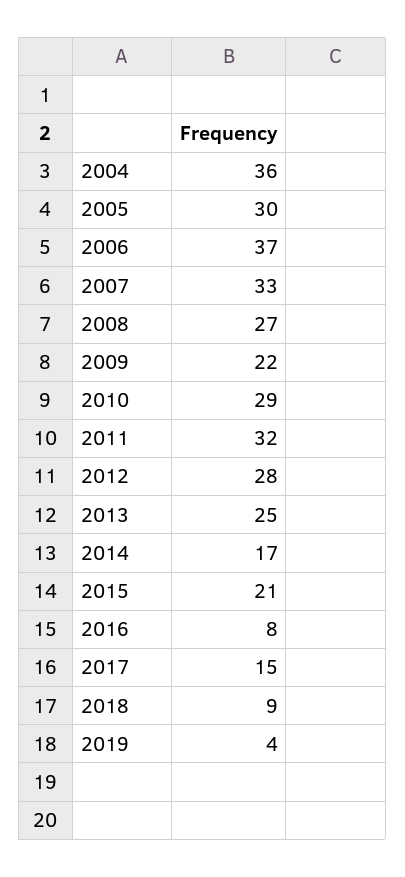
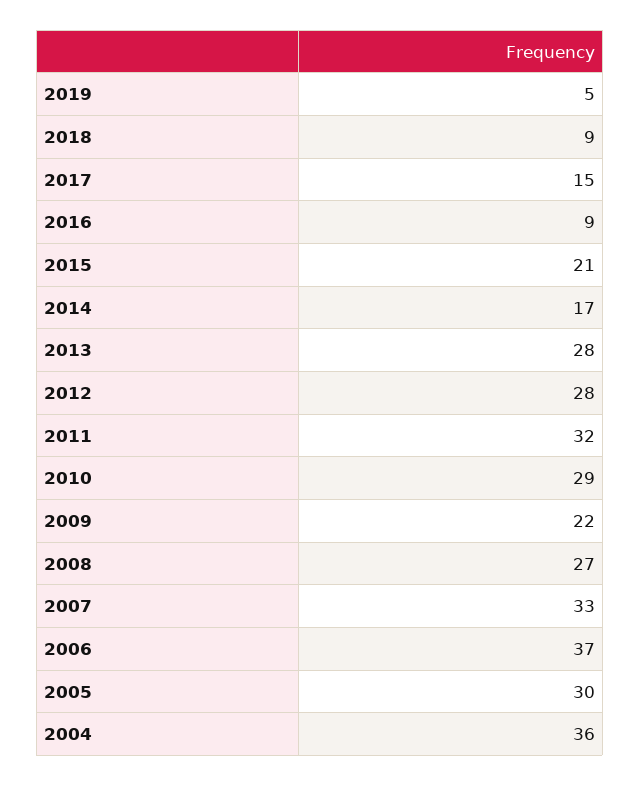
2013: 25 -> 28
2016: 8 -> 9
2019: 4 -> 5

